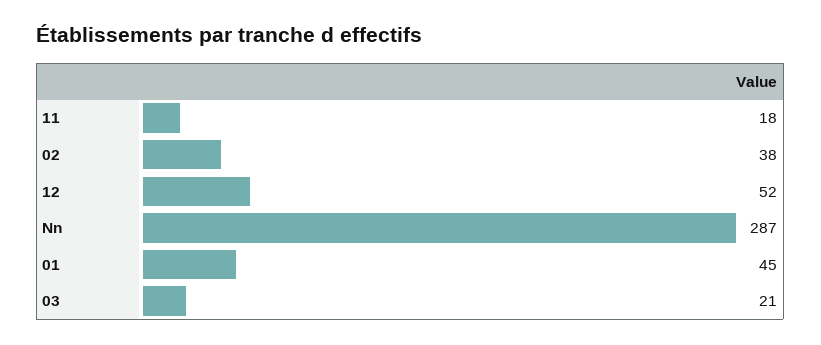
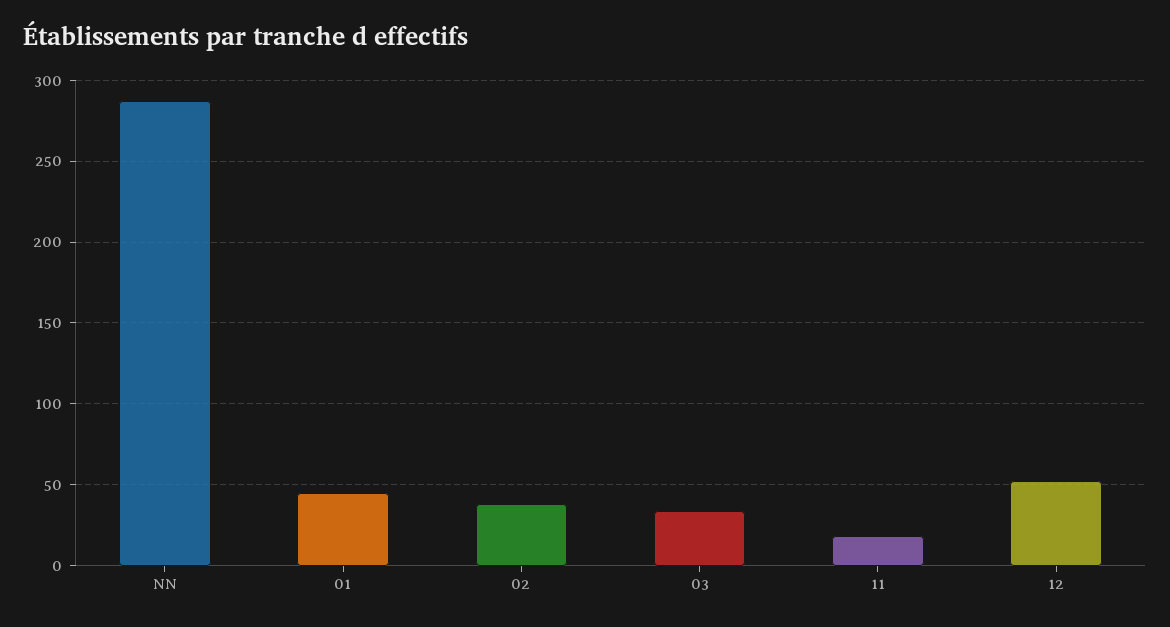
03: 21 -> 35

